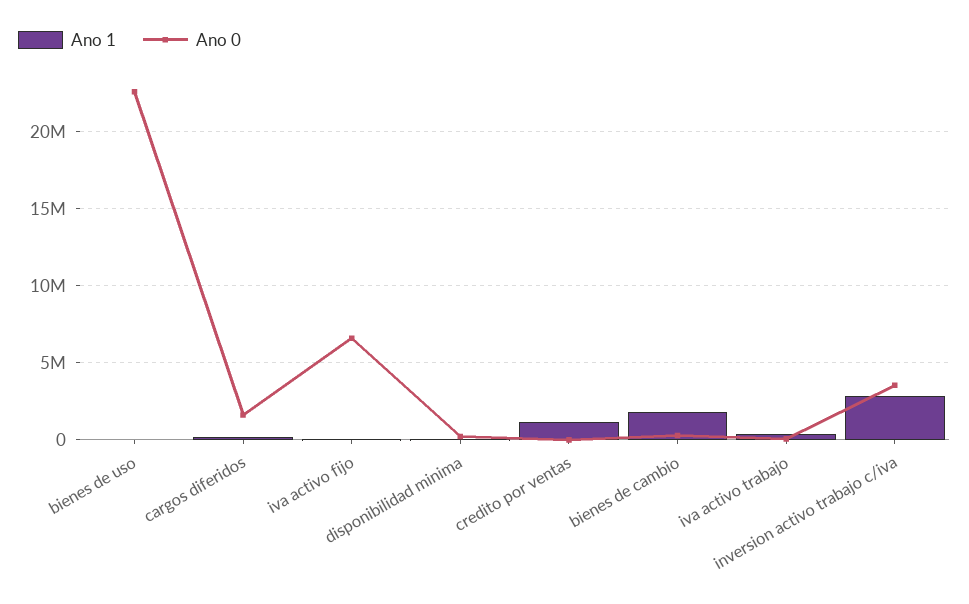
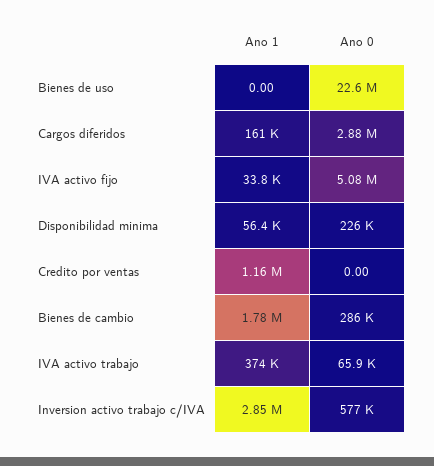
Ano 0, cargos diferidos: 1500000 -> 2880000
Ano 0, iva activo fijo: 6500000 -> 5080000
Ano 0, inversion activo trabajo c/iva: 3500000 -> 577000

